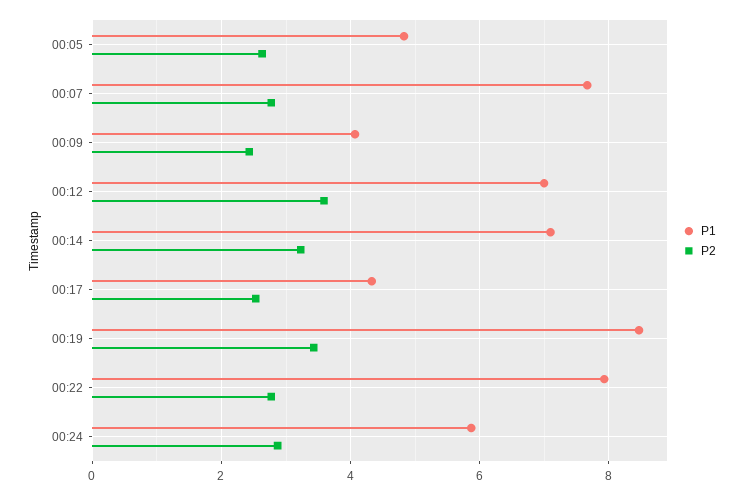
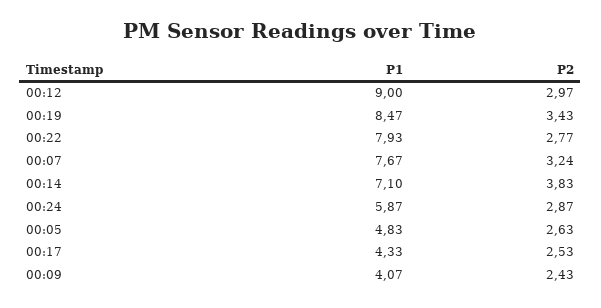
P2, 00:07: 2.8 -> 3.24
P1, 00:12: 7 -> 9
P2, 00:12: 3.6 -> 2.97
P2, 00:14: 3.2 -> 3.83

